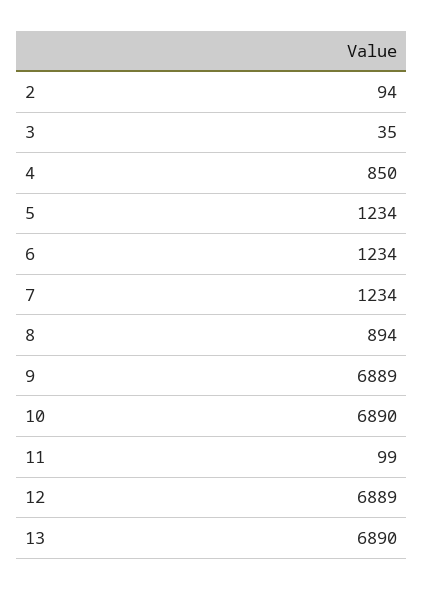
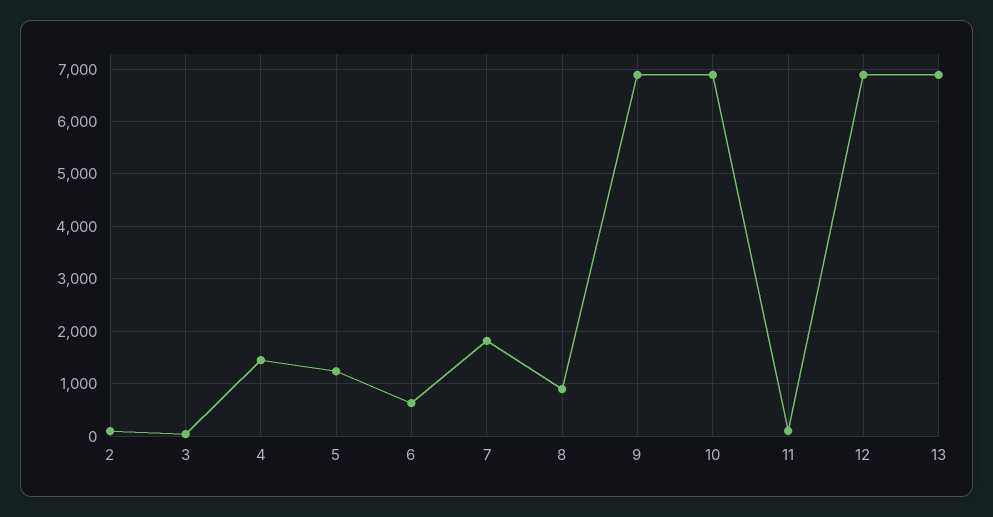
4: 850 -> 1400
6: 1234 -> 600
7: 1234 -> 1800

